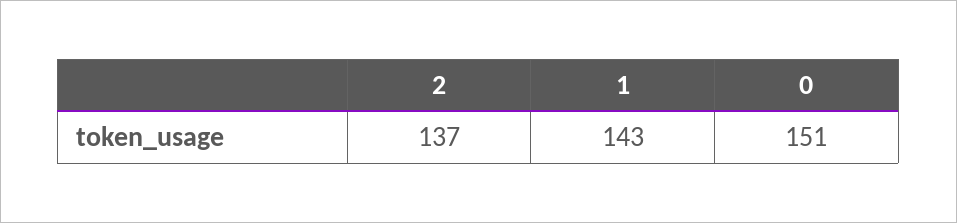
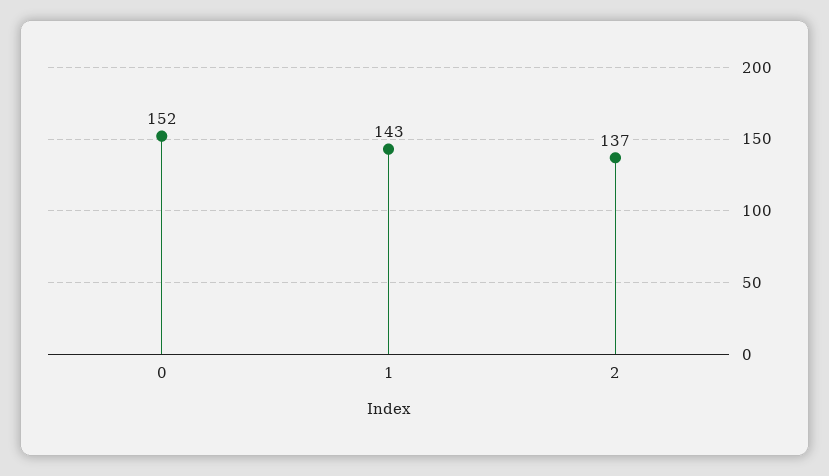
0: 151 -> 152

